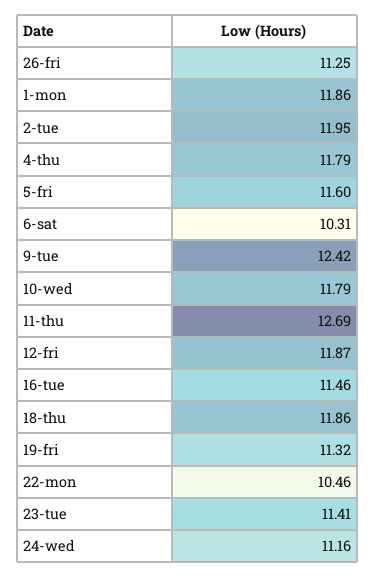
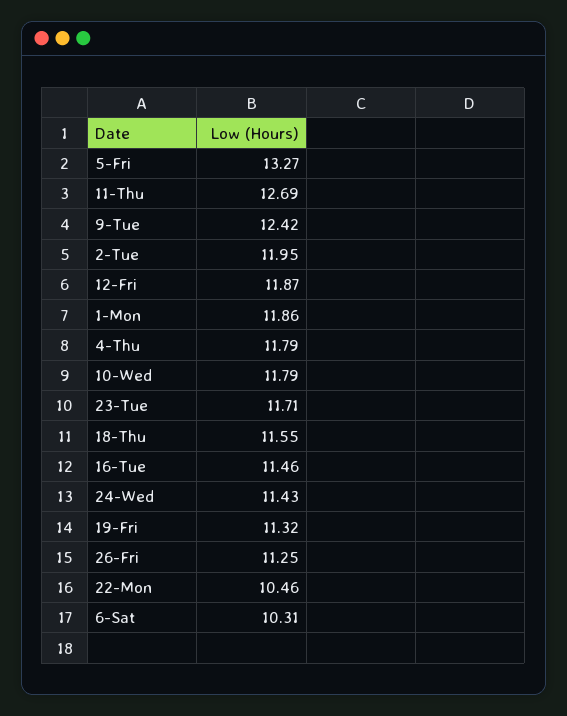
5-fri: 11.6 -> 13.27
18-thu: 11.86 -> 11.55
23-tue: 11.41 -> 11.71
24-wed: 11.16 -> 11.43

